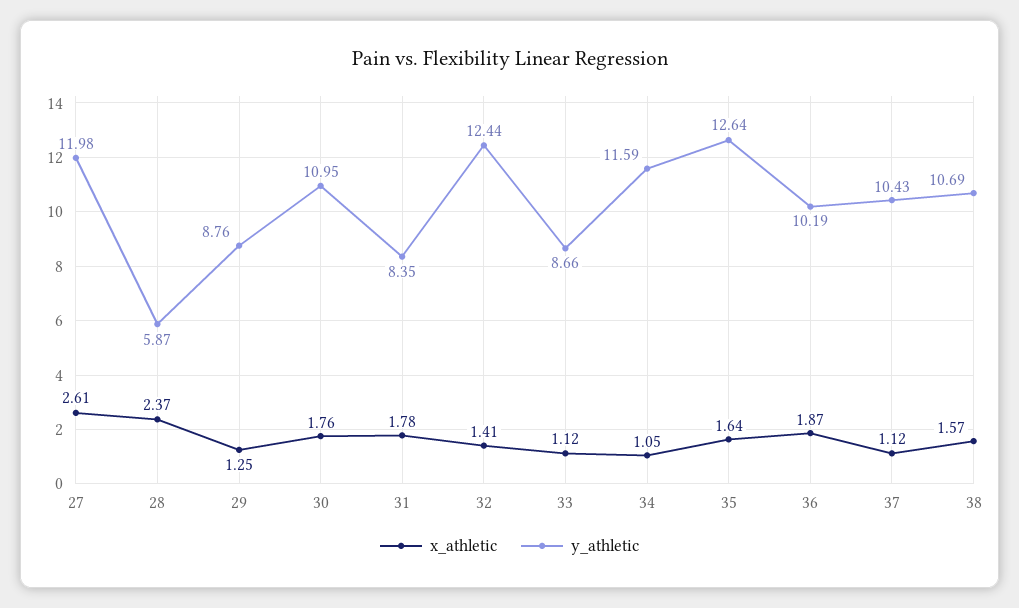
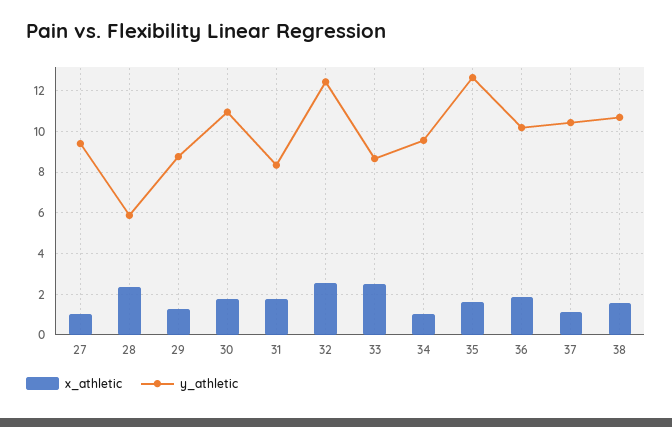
x_athletic, 27: 2.61 -> 1
y_athletic, 27: 11.98 -> 9.5
x_athletic, 32: 1.41 -> 2.5
x_athletic, 33: 1.12 -> 2.5
y_athletic, 34: 11.59 -> 9.5

